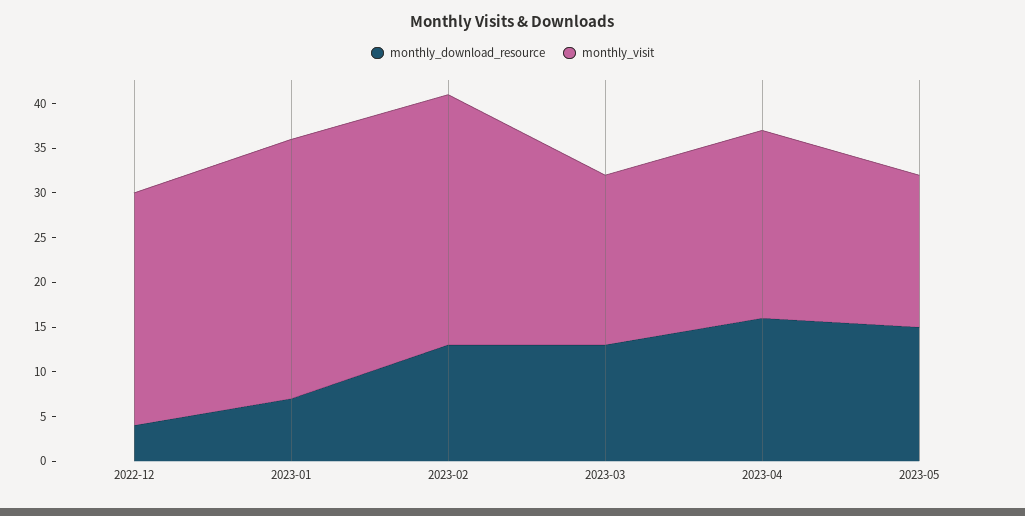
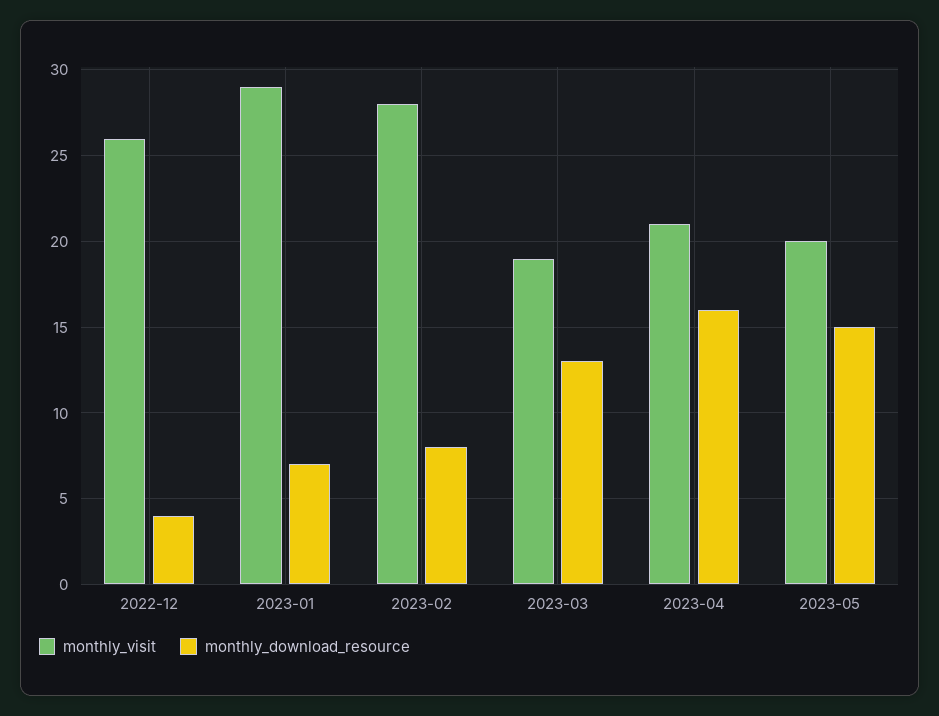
monthly_download_resource, 2023-02: 13 -> 8
monthly_visit, 2023-05: 17 -> 20

